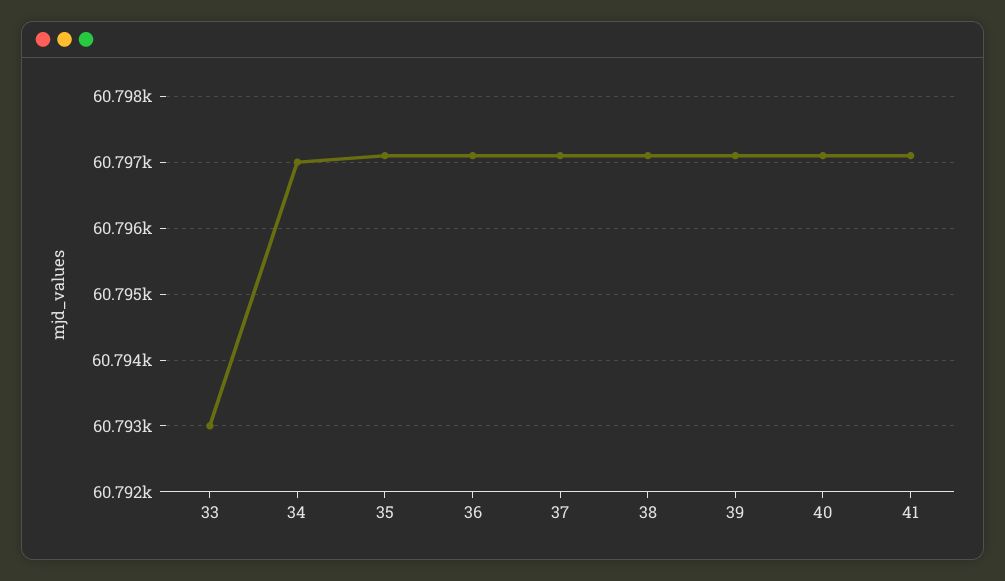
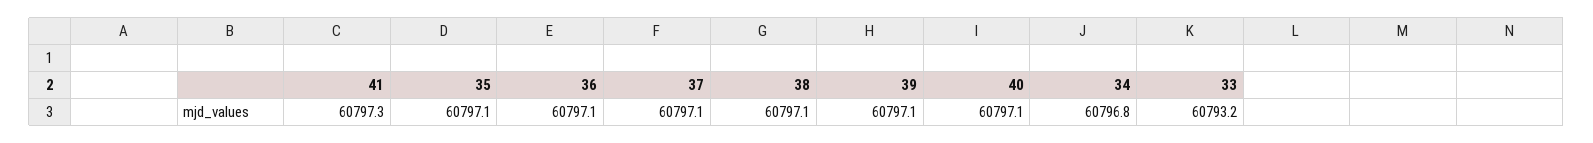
33: 60793 -> 60793.2
34: 60797 -> 60796.8
41: 60797.1 -> 60797.3

